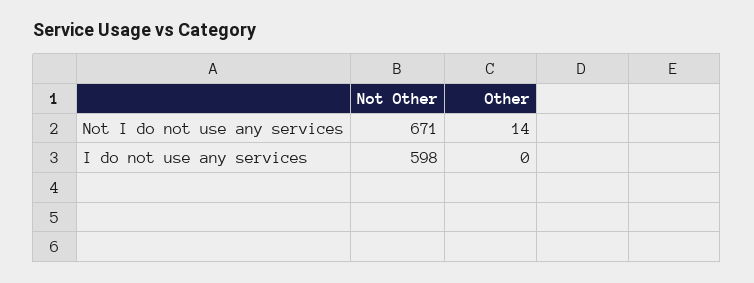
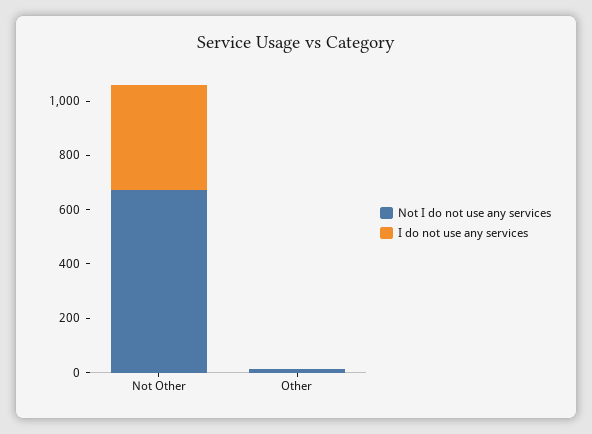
I do not use any services, Not Other: 598 -> 400

